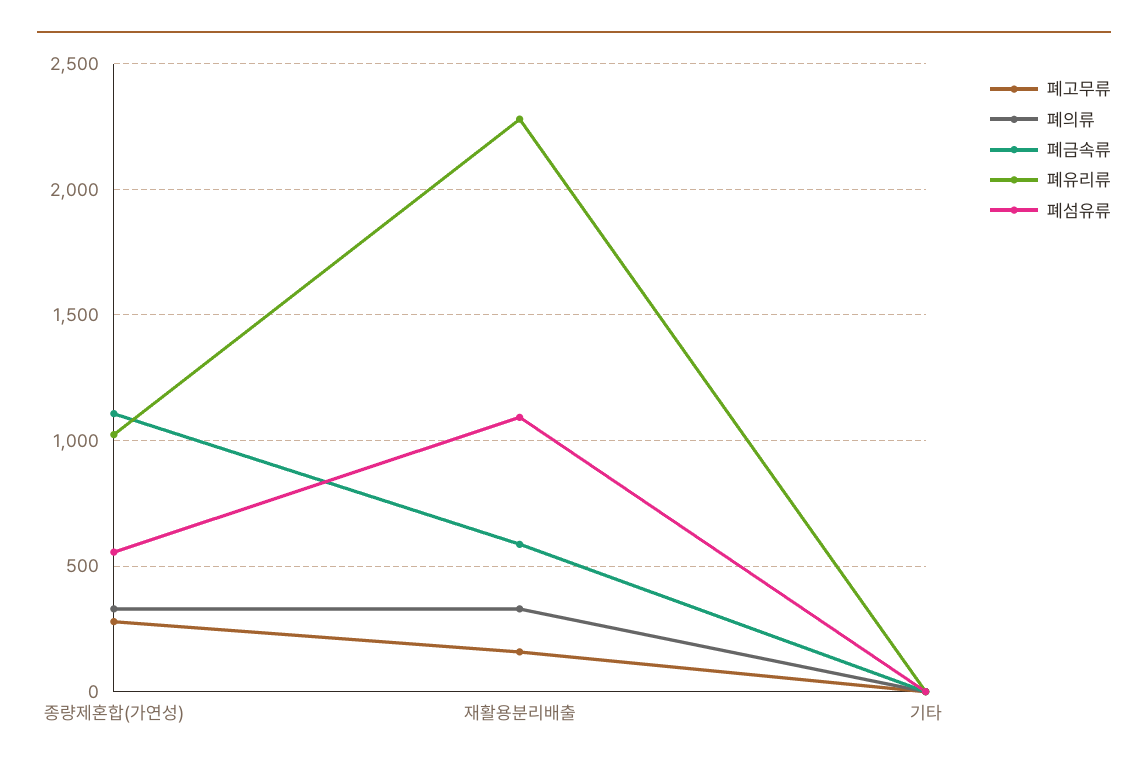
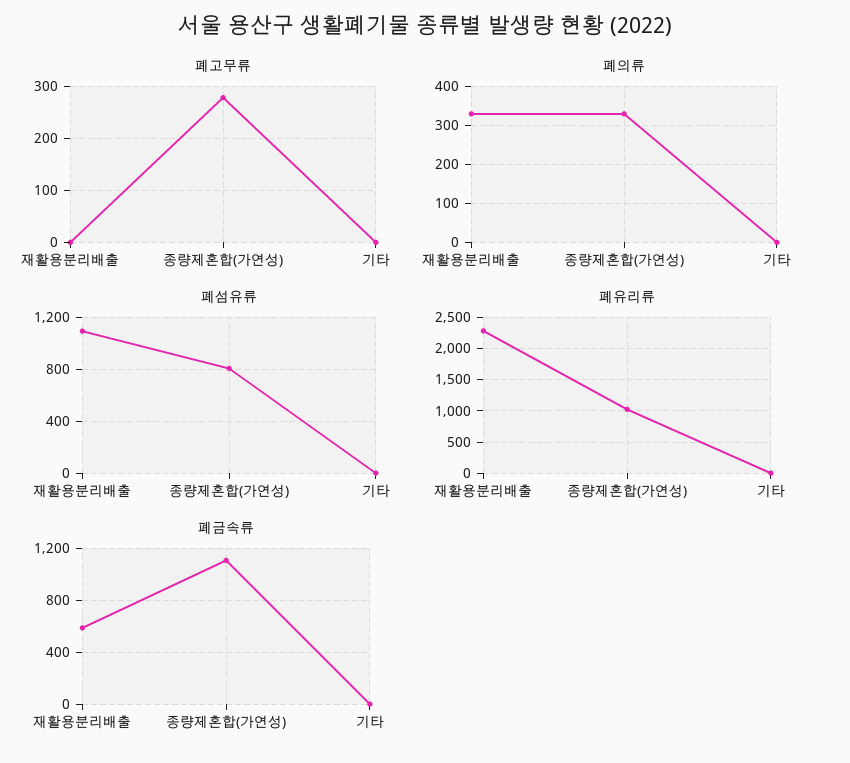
폐섬유류, 종량제혼합(가연성): 550 -> 800
폐고무류, 재활용분리배출: 150 -> 0

